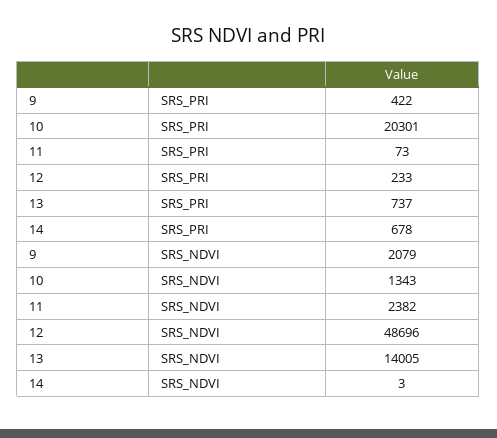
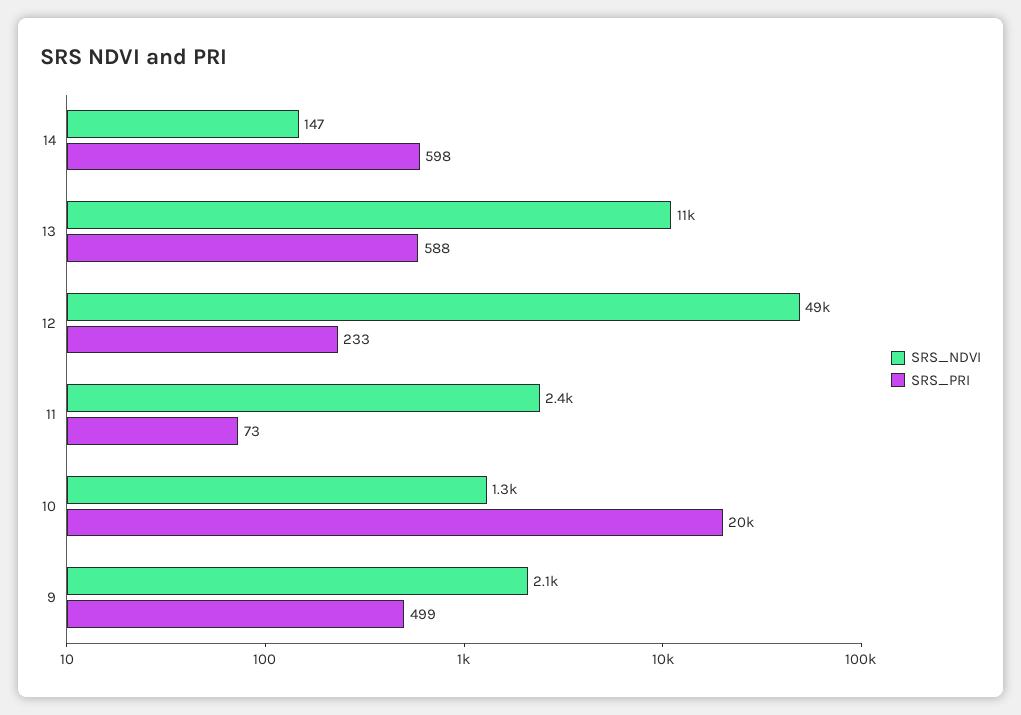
SRS_PRI, 9: 422 -> 499
SRS_PRI, 13: 737 -> 588
SRS_PRI, 14: 678 -> 598
SRS_NDVI, 13: 14005 -> 11000
SRS_NDVI, 14: 3 -> 147

